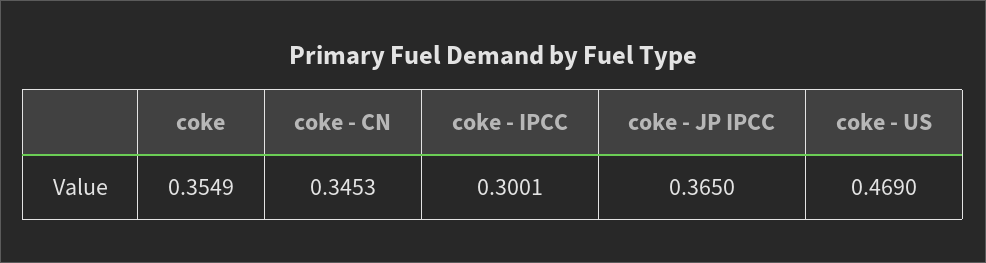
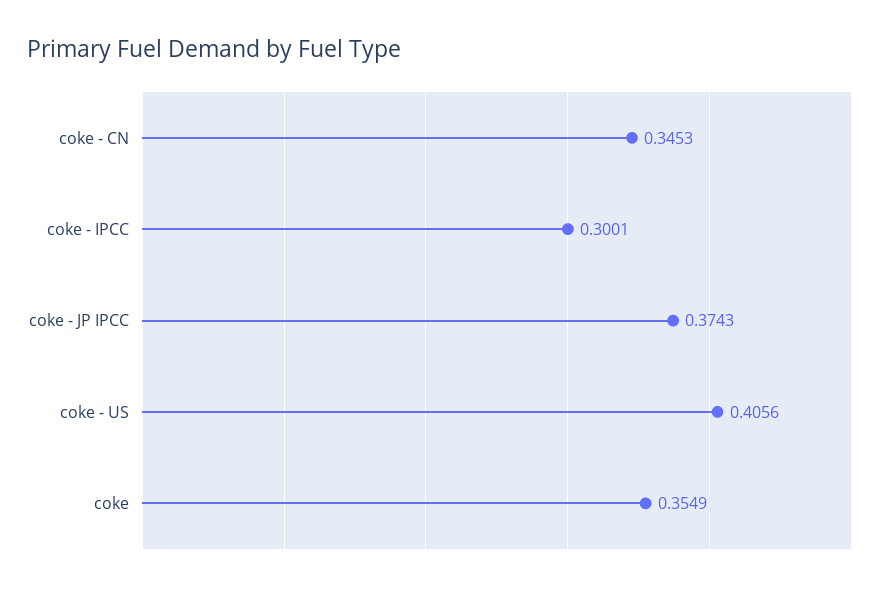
coke - JP IPCC: 0.365 -> 0.3743
coke - US: 0.469 -> 0.4056

